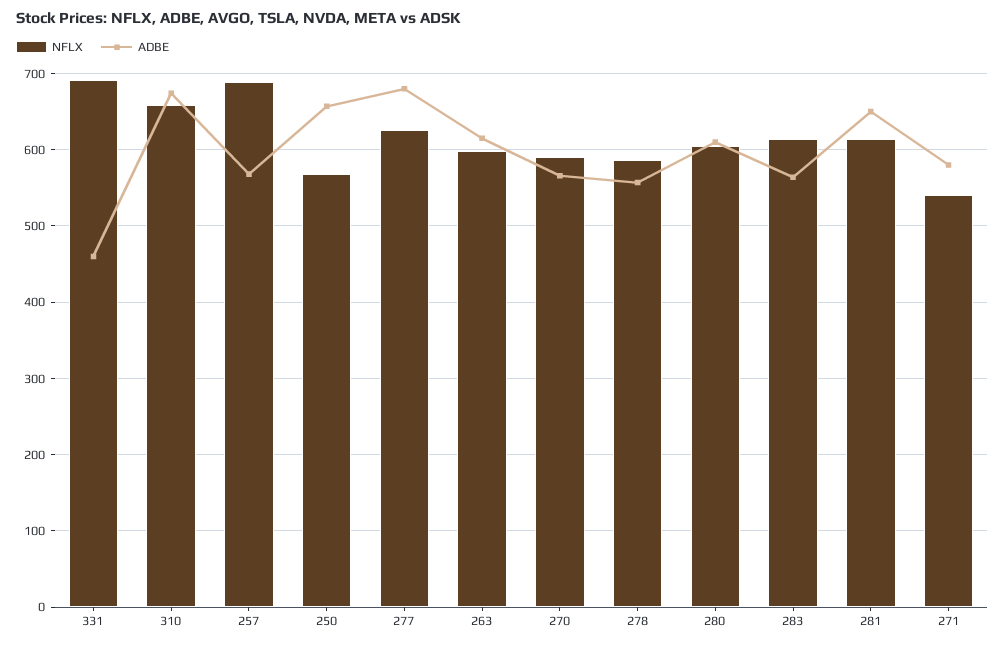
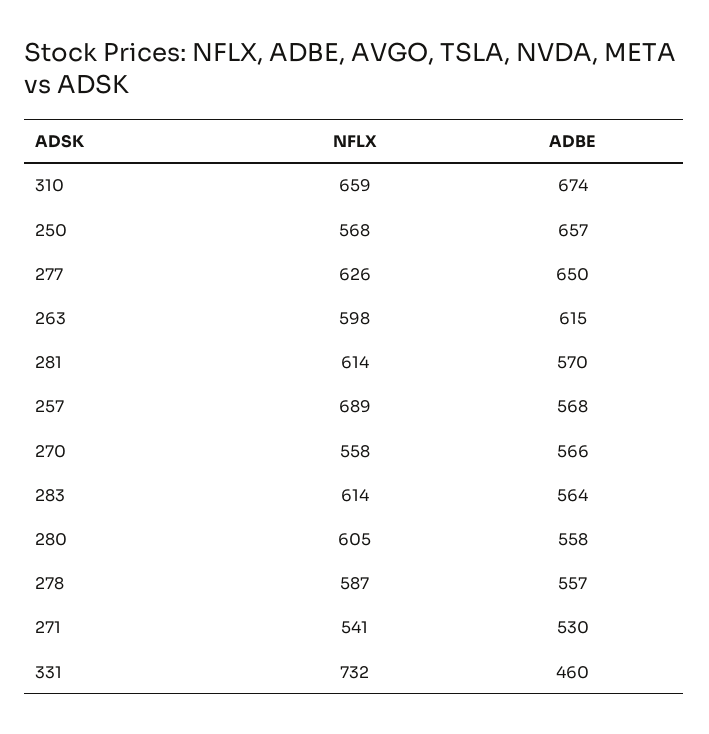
NFLX, 331: 690 -> 732
ADBE, 277: 680 -> 650
NFLX, 270: 590 -> 558
ADBE, 280: 610 -> 558
ADBE, 281: 650 -> 570
ADBE, 271: 580 -> 530

